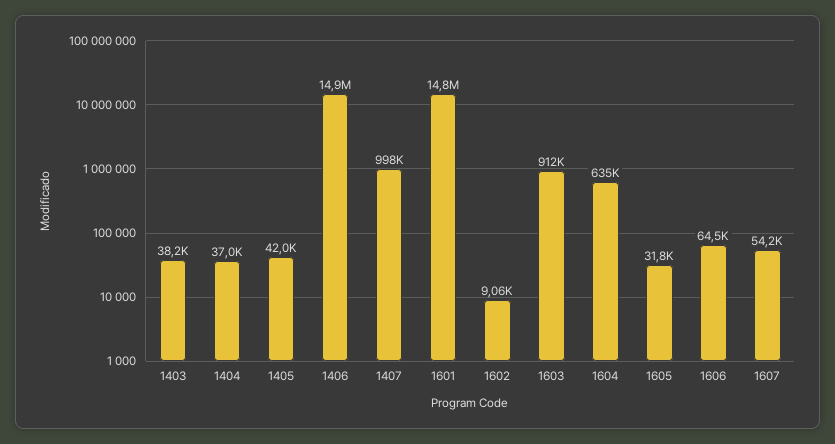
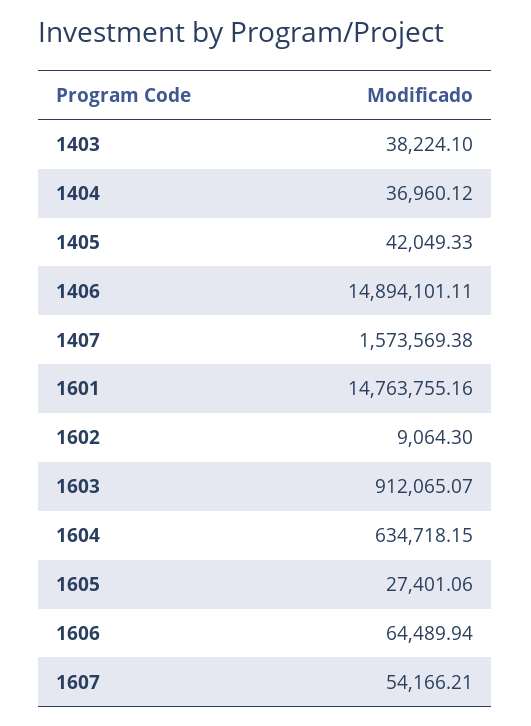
1407: 998000 -> 1573569.38
1605: 31800 -> 27401.06

